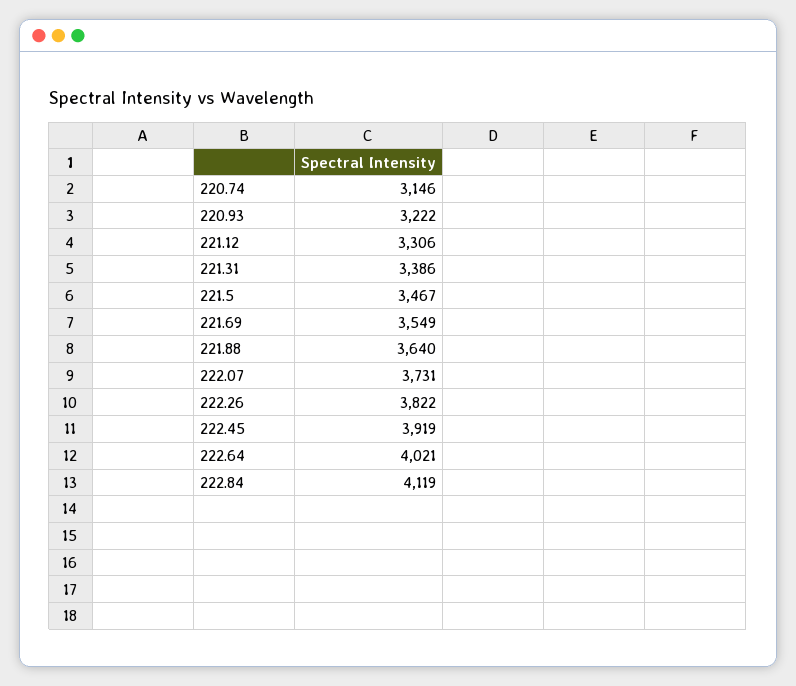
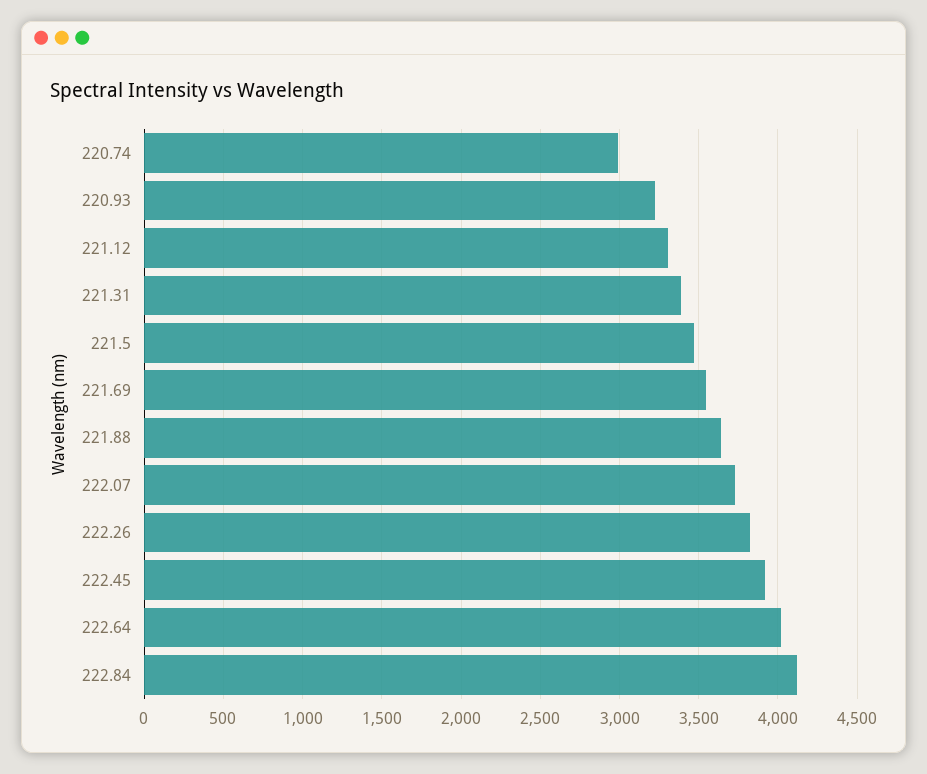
220.74: 3146 -> 3000

